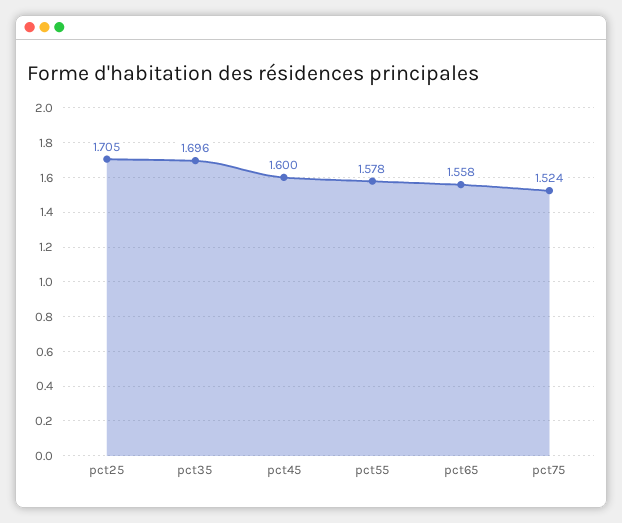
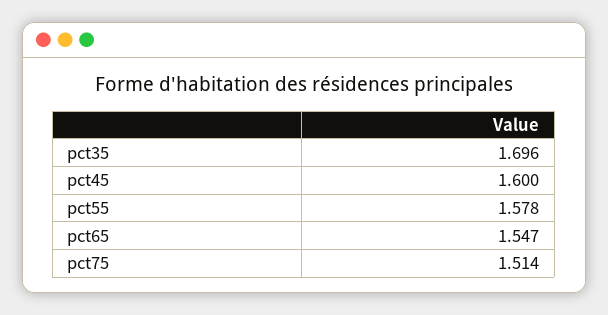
pct25: 1.705 -> none
pct65: 1.558 -> 1.547
pct75: 1.524 -> 1.514

